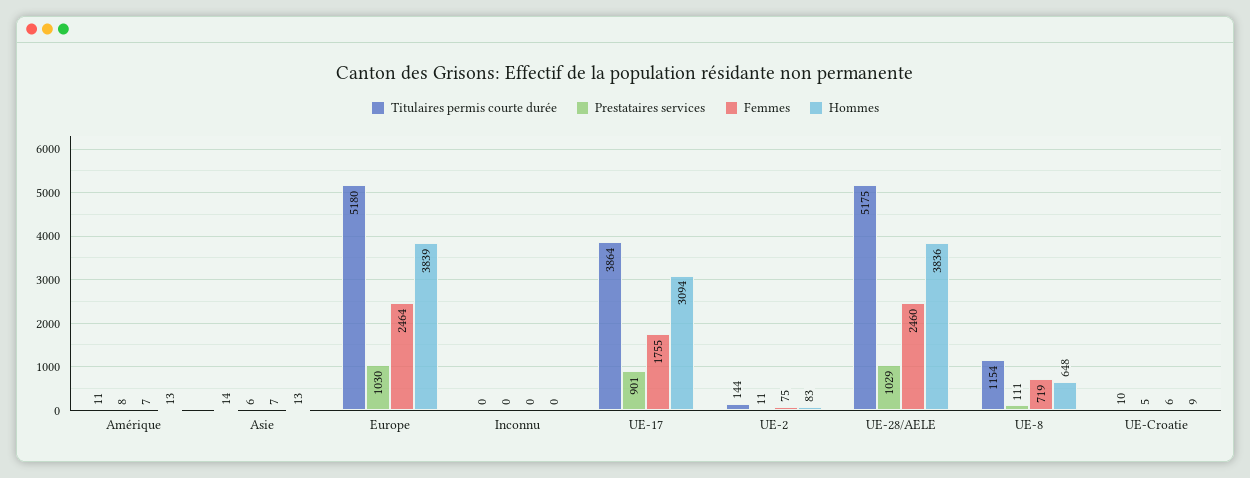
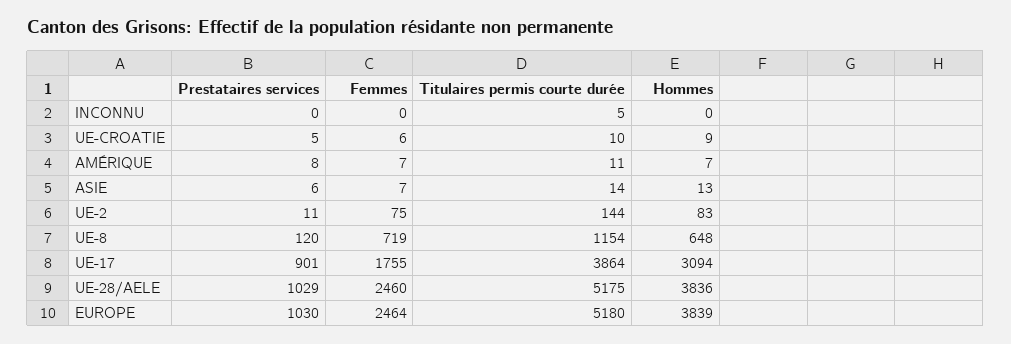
Hommes, Amérique: 13 -> 7
Titulaires permis courte durée, Inconnu: 0 -> 5
Prestataires services, UE-8: 111 -> 120

